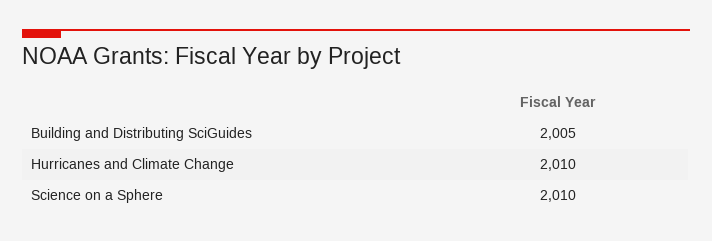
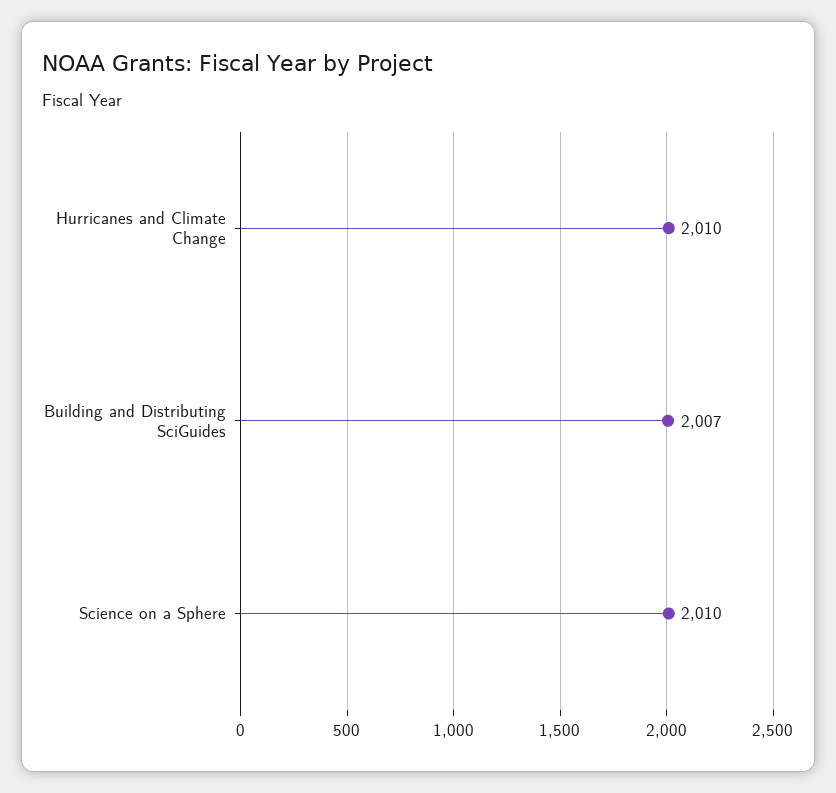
Building and Distributing SciGuides: 2005 -> 2007

